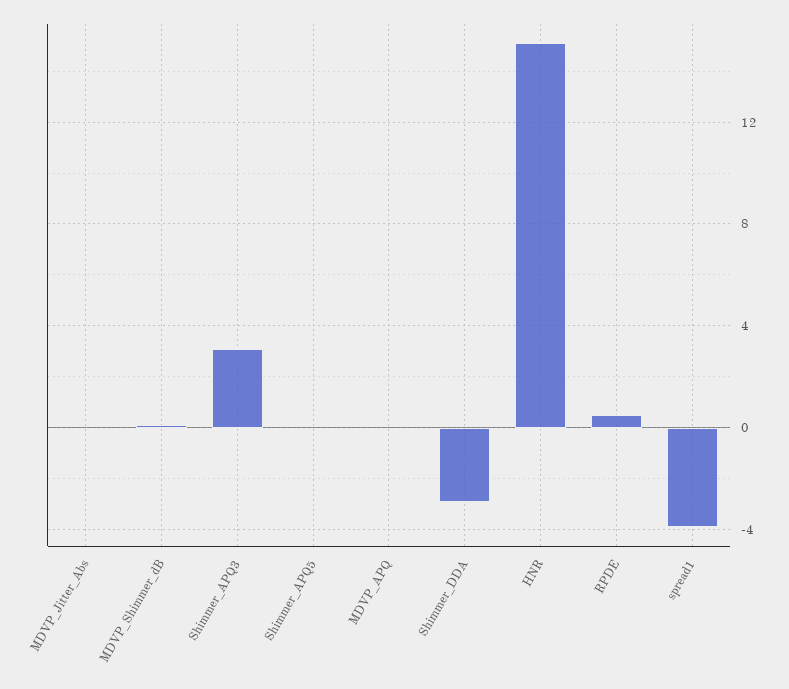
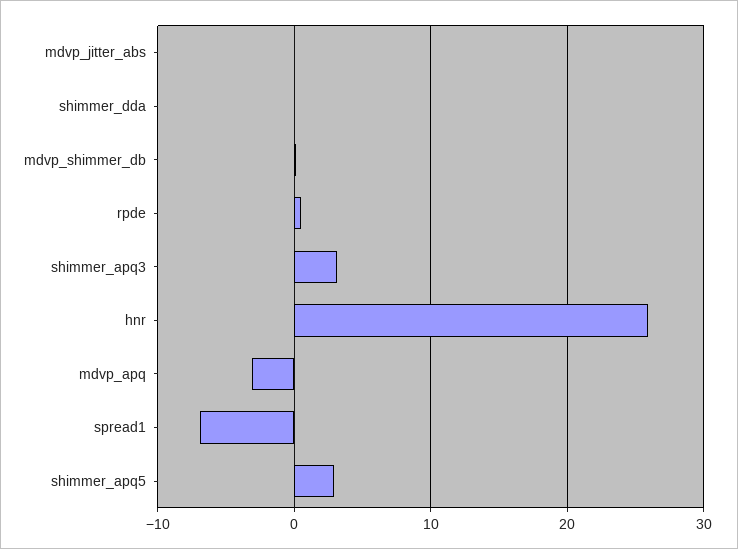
Shimmer_APQ5: 0 -> 3
MDVP_APQ: 0 -> -3
Shimmer_DDA: -3 -> 0
HNR: 15 -> 26
spread1: -4 -> -7

